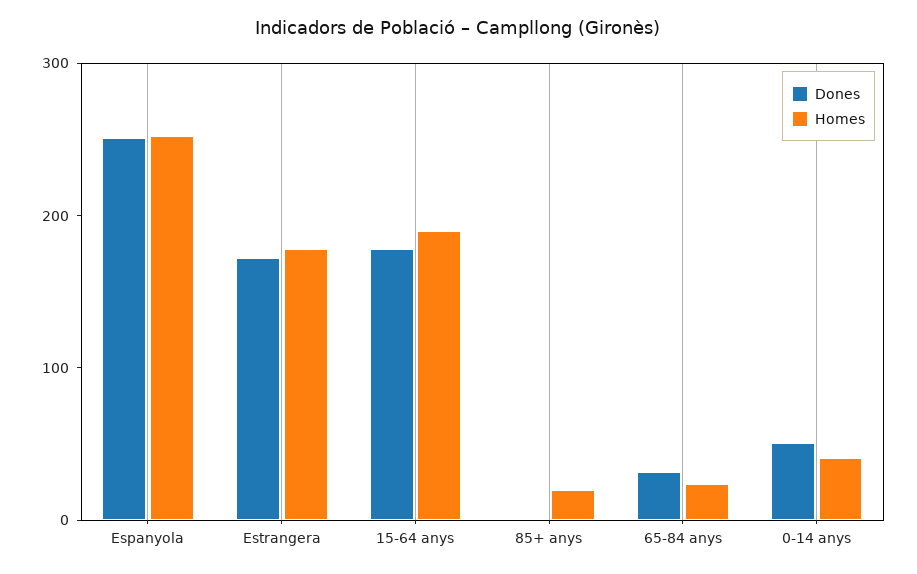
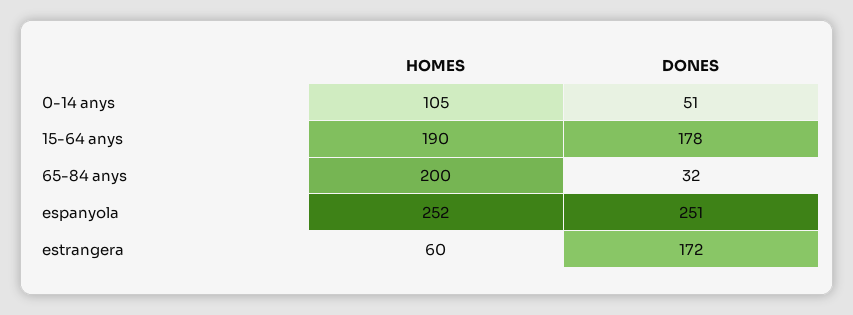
Homes, Estrangera: 180 -> 60
Dones, 85+ anys: 0 -> none
Homes, 85+ anys: 20 -> none
Homes, 65-84 anys: 20 -> 200
Homes, 0-14 anys: 40 -> 105

